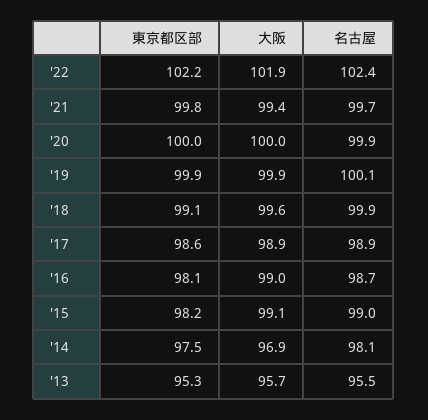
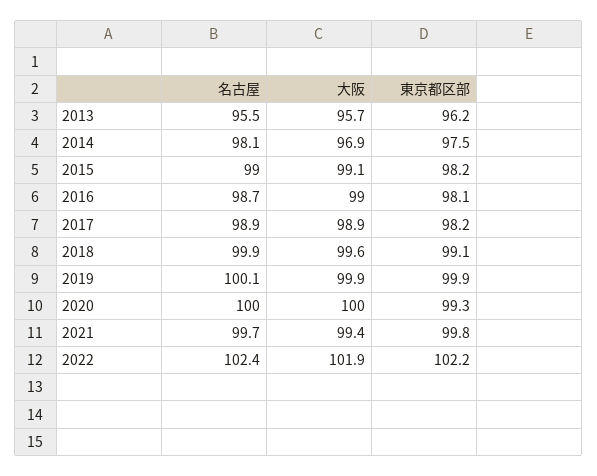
東京都区部, '20: 100 -> 99.3
名古屋, '20: 99.9 -> 100
東京都区部, '17: 98.6 -> 98.2
東京都区部, '13: 95.3 -> 96.2

